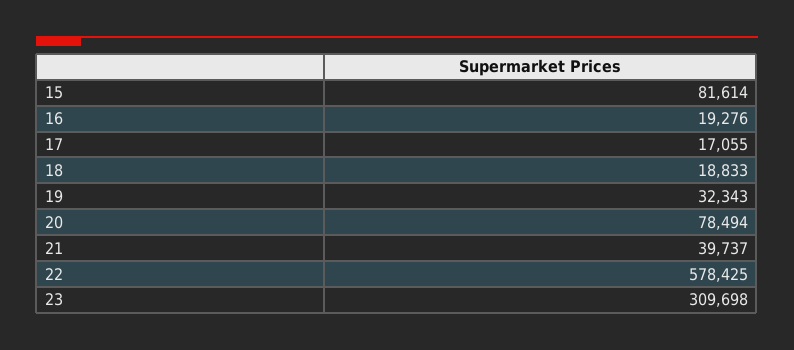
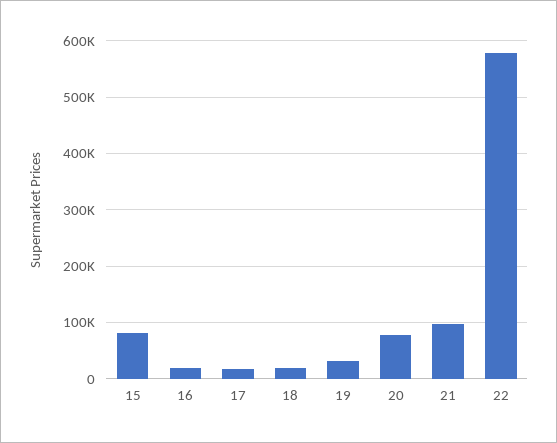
21: 39737 -> 100000
23: 309698 -> none

